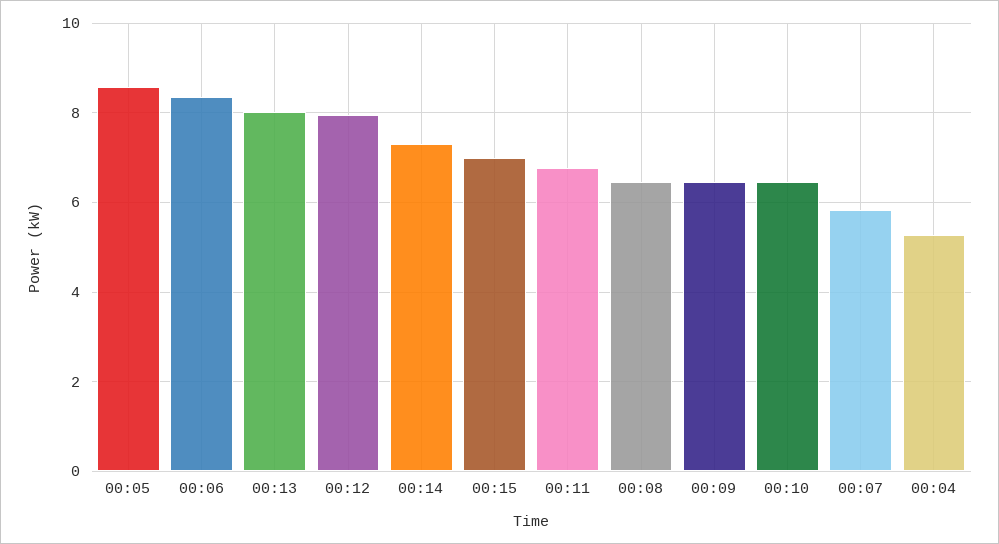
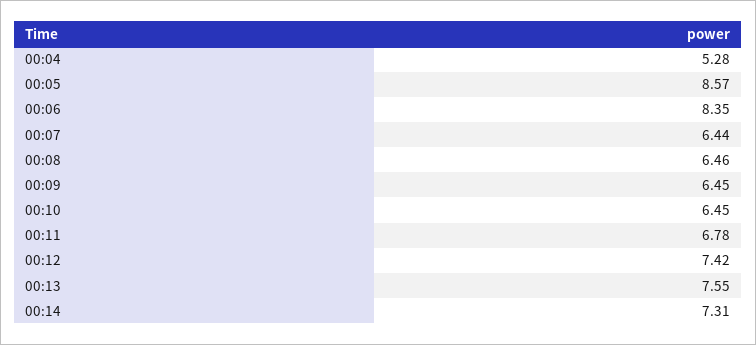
00:13: 8 -> 7.55
00:12: 8 -> 7.42
00:15: 7 -> none
00:07: 5.8 -> 6.44

